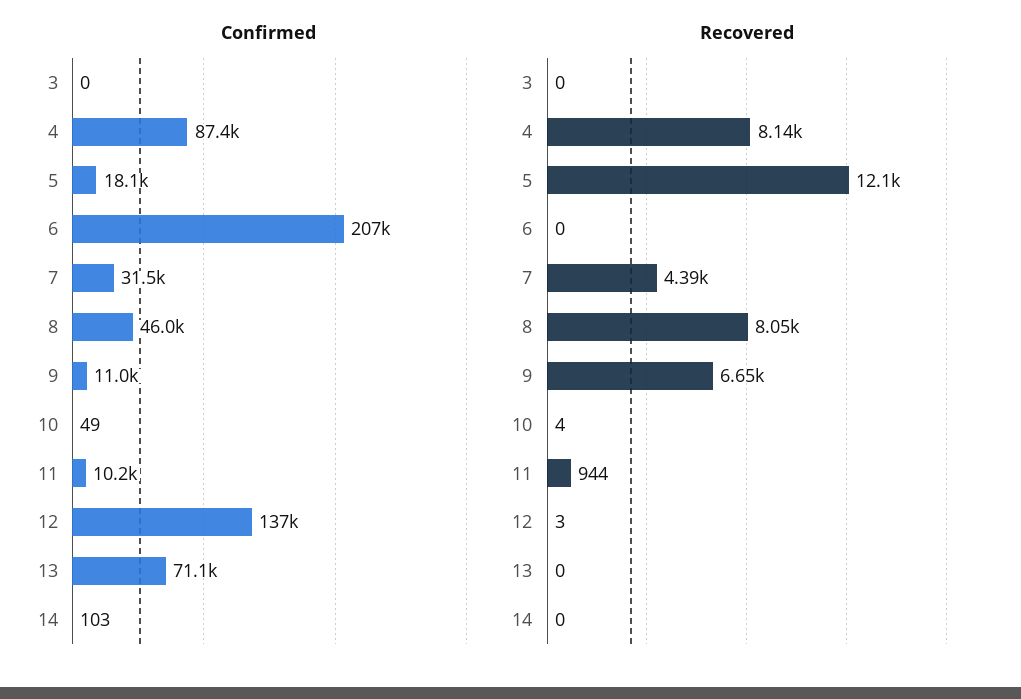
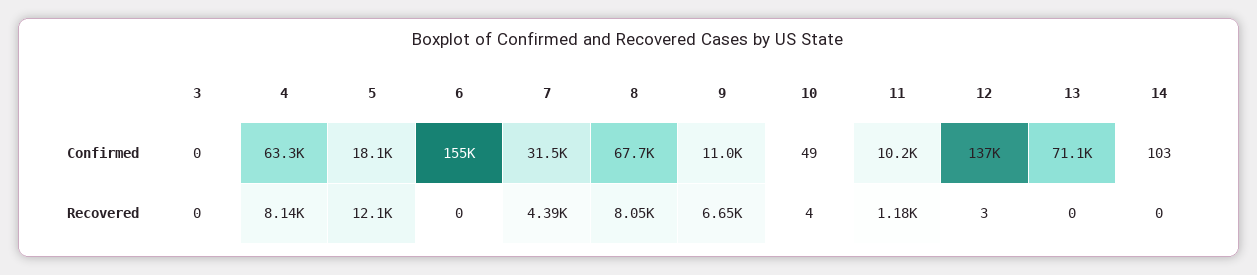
Confirmed, 4: 87400 -> 63300
Confirmed, 6: 207000 -> 155000
Confirmed, 8: 46000 -> 67700
Recovered, 11: 944 -> 1180

